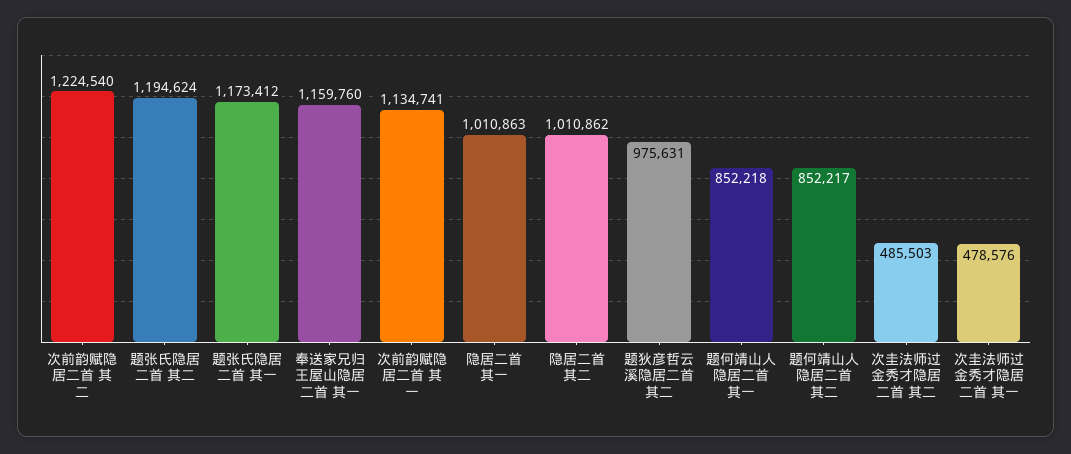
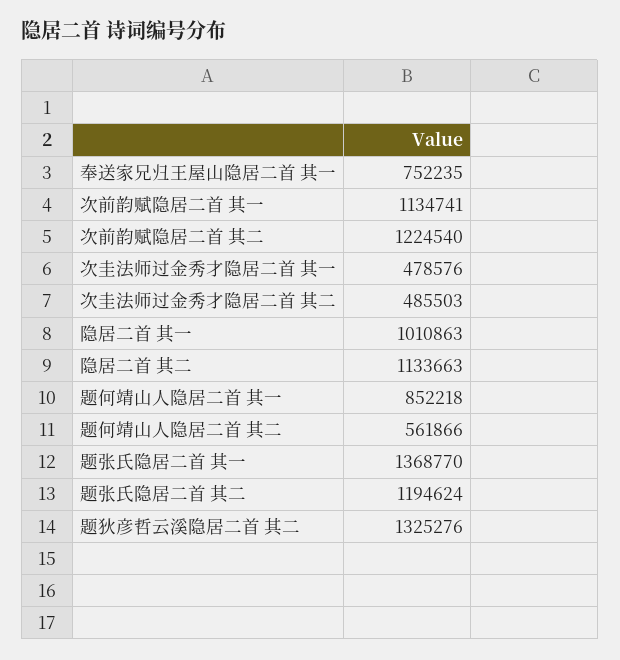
题张氏隐居二首 其一: 1173412 -> 1368770
奉送家兄归王屋山隐居二首 其一: 1159760 -> 752235
隐居二首 其二: 1010862 -> 1133663
题狄彦哲云溪隐居二首 其二: 975631 -> 1325276
题何靖山人隐居二首 其二: 852217 -> 561866

